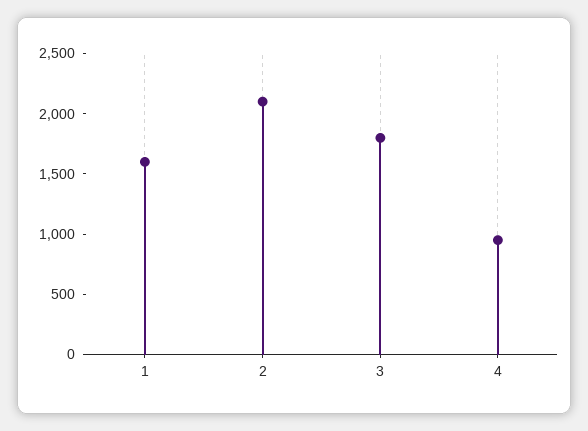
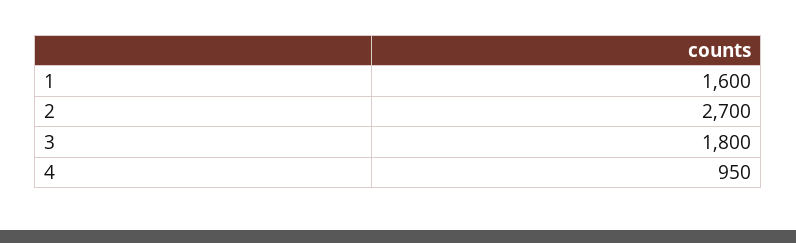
2: 2100 -> 2700

